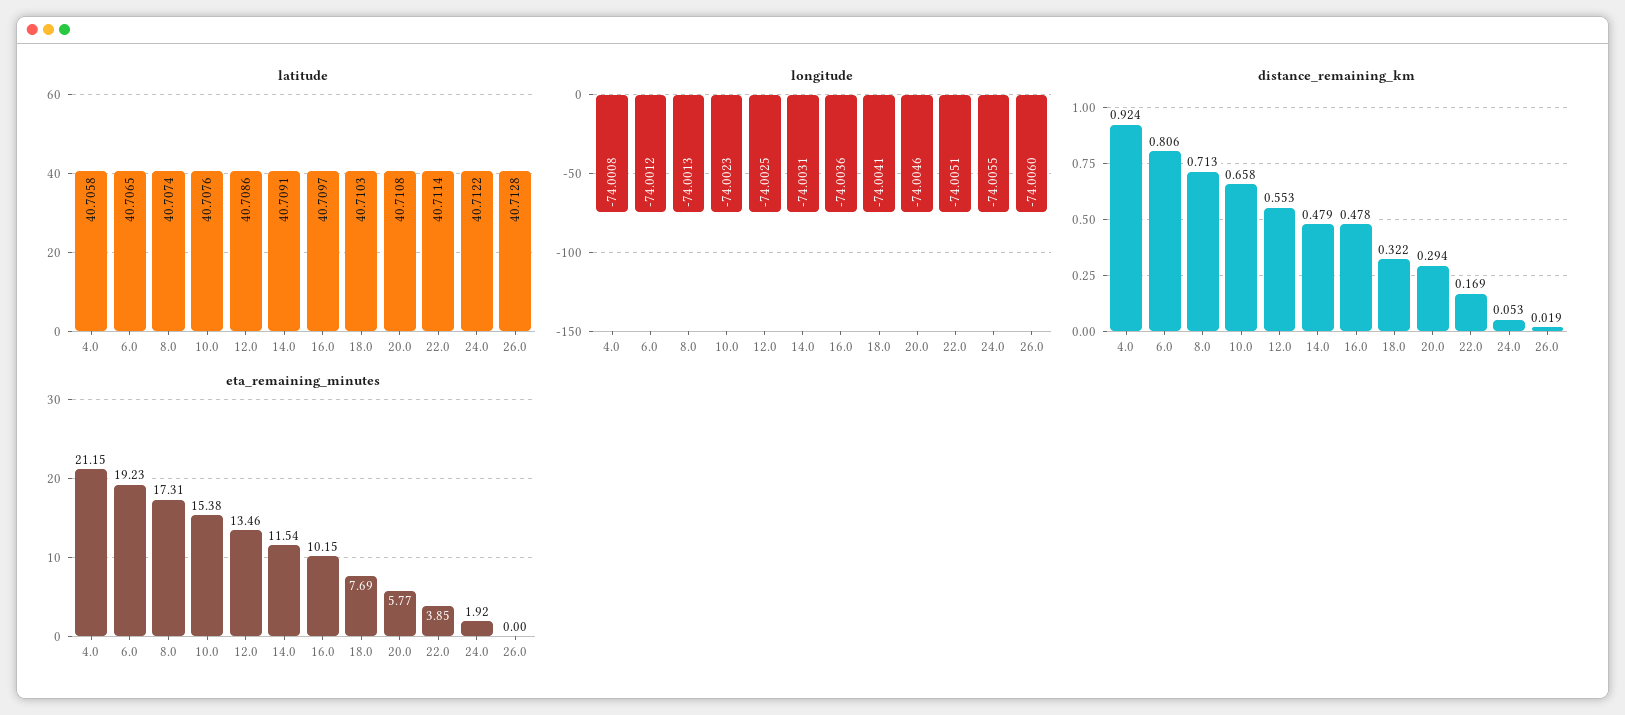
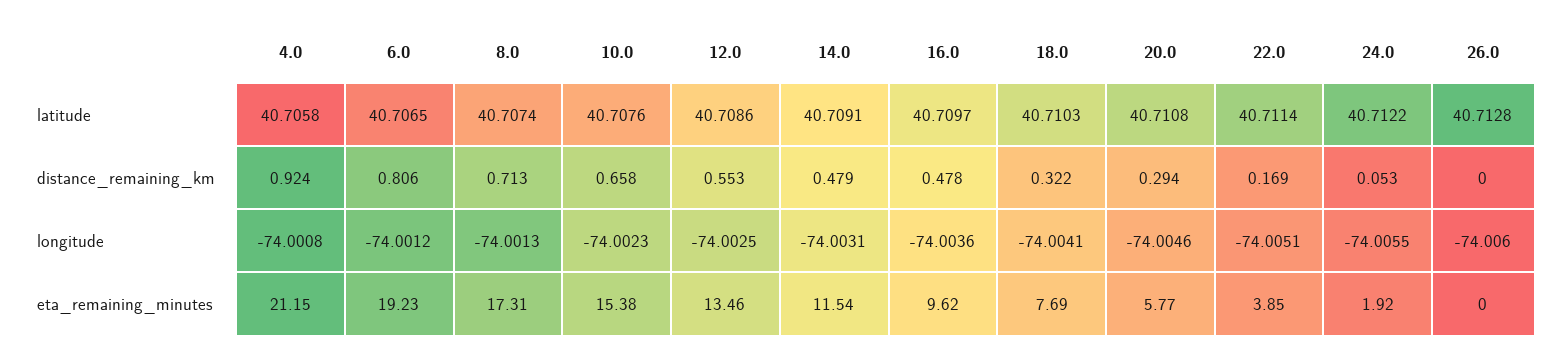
distance_remaining_km, 26.0: 0.019 -> 0
eta_remaining_minutes, 16.0: 10.15 -> 9.62

